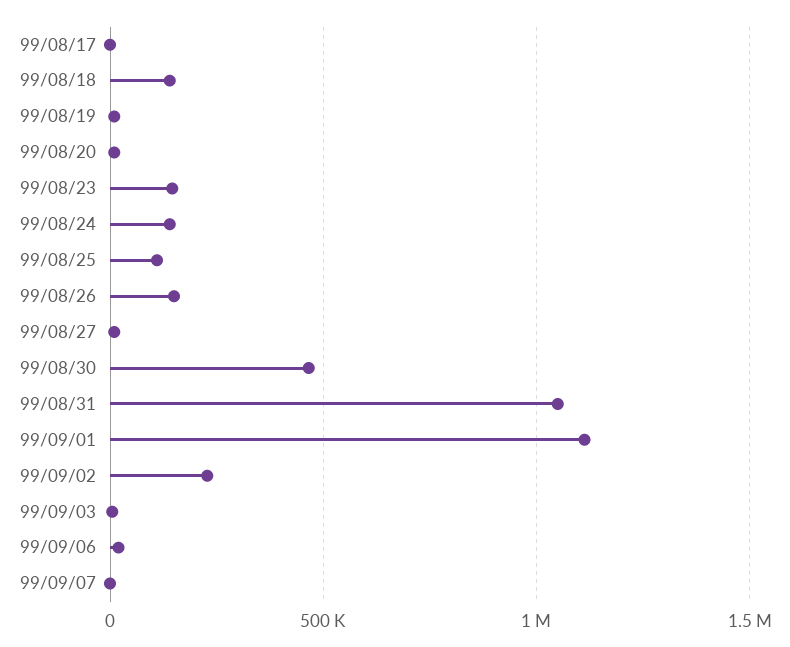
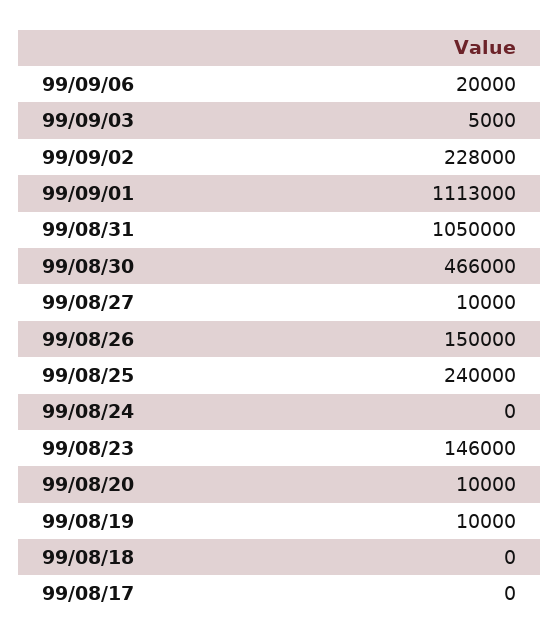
99/08/18: 150000 -> 0
99/08/24: 150000 -> 0
99/08/25: 100000 -> 240000
99/09/07: 0 -> none

